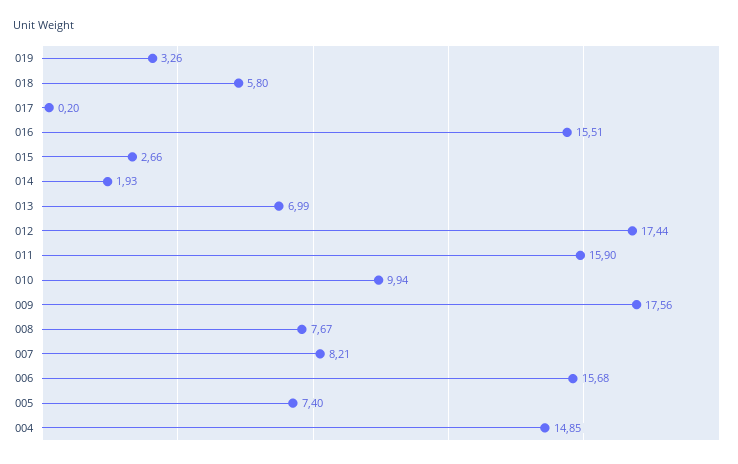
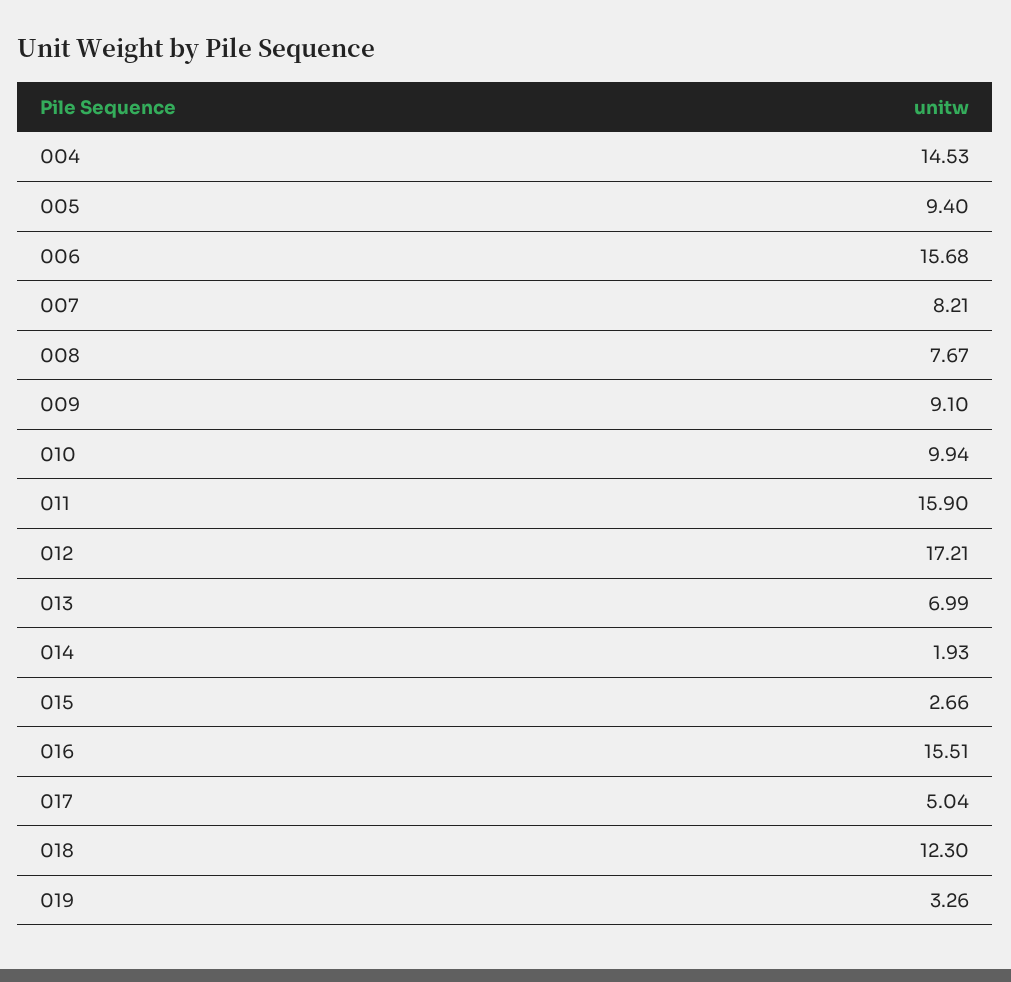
018: 5.8 -> 12.3
017: 0.2 -> 5.04
012: 17.44 -> 17.21
009: 17.56 -> 9.1
005: 7.4 -> 9.4
004: 14.85 -> 14.53

